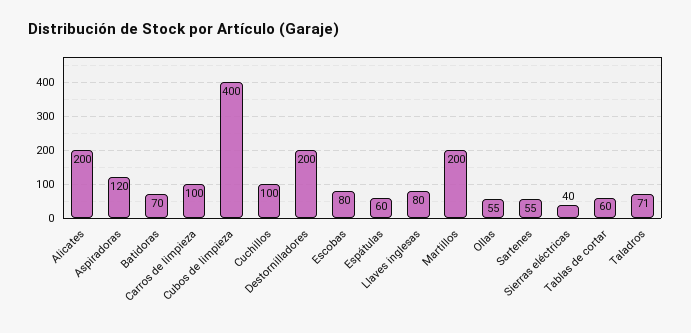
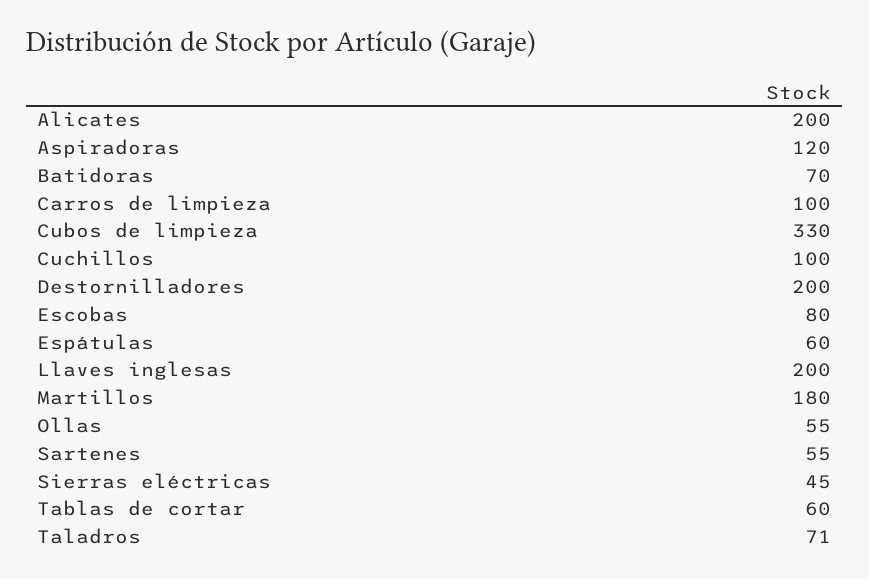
Cubos de limpieza: 400 -> 330
Llaves inglesas: 80 -> 200
Martillos: 200 -> 180
Sierras eléctricas: 40 -> 45

